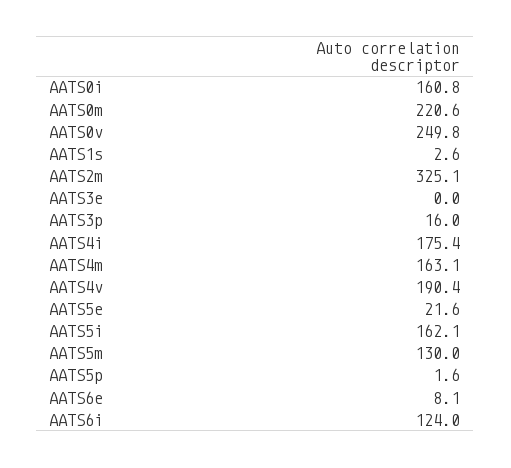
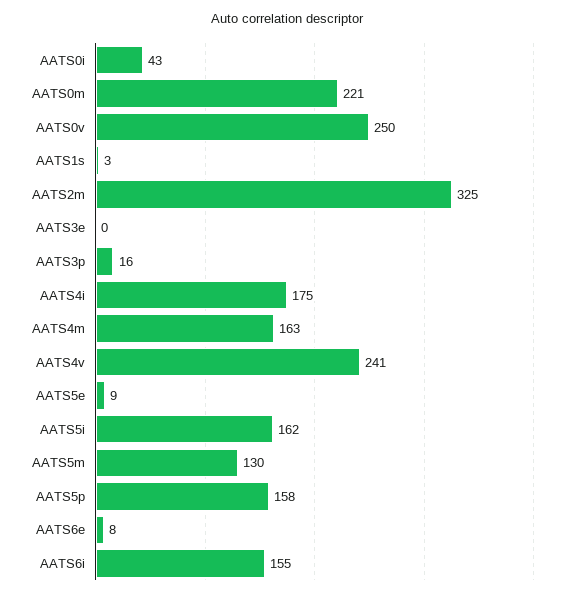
AATS0i: 160.8 -> 43
AATS4v: 190.4 -> 241
AATS5e: 21.6 -> 9
AATS5p: 1.6 -> 158
AATS6i: 124 -> 155

